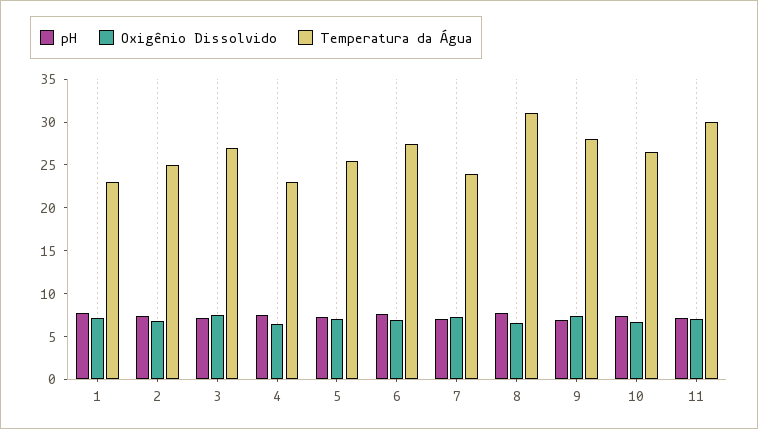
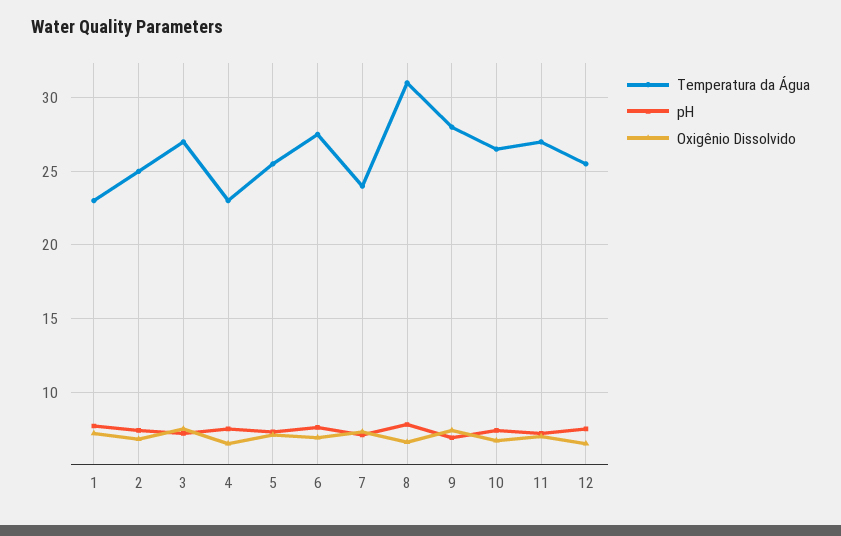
Temperatura da Água, 11: 30 -> 27
Temperatura da Água, 12: none -> 25.5
pH, 12: none -> 7.5
Oxigênio Dissolvido, 12: none -> 6.5

